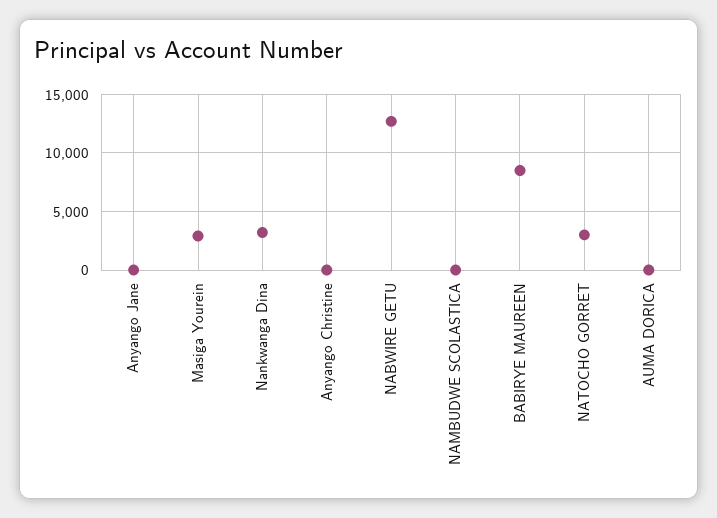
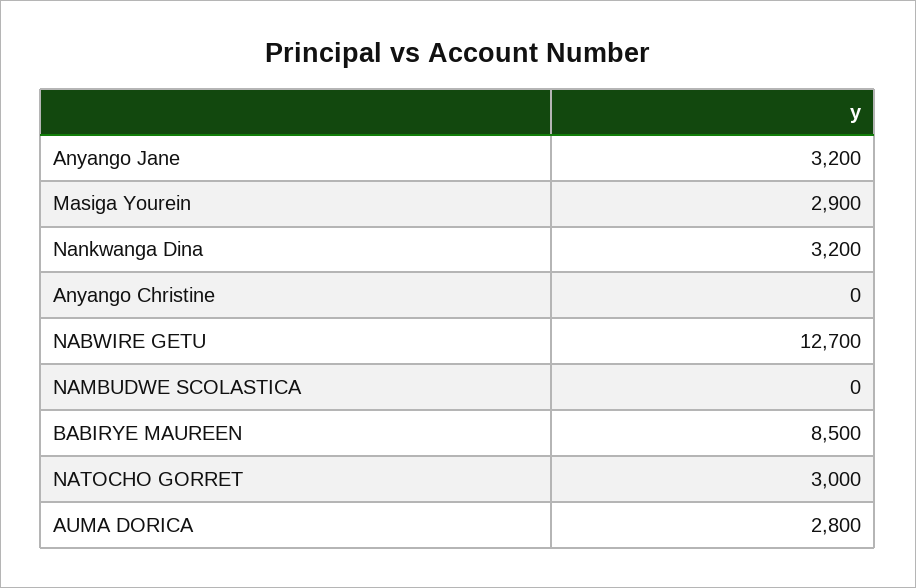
Anyango Jane: 0 -> 3200
AUMA DORICA: 0 -> 2800

